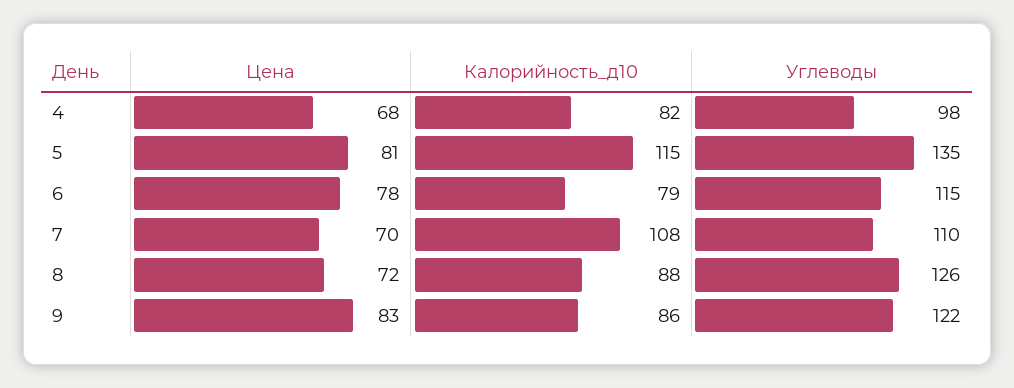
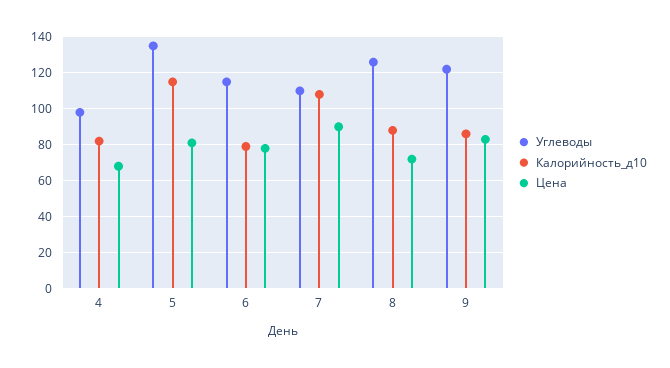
Цена, 7: 70 -> 90

